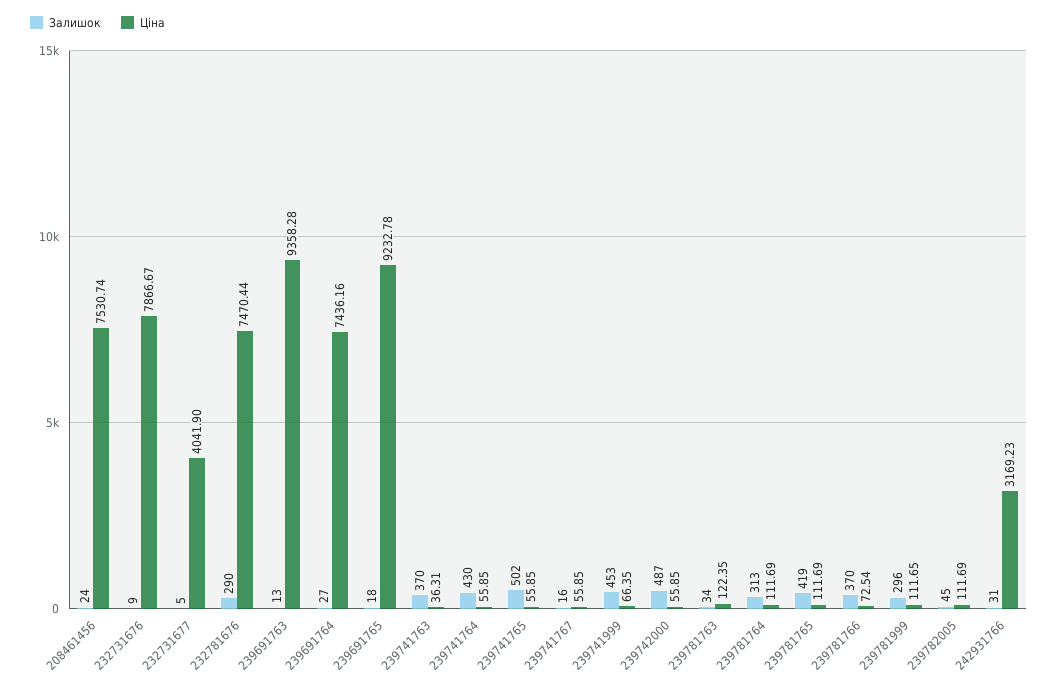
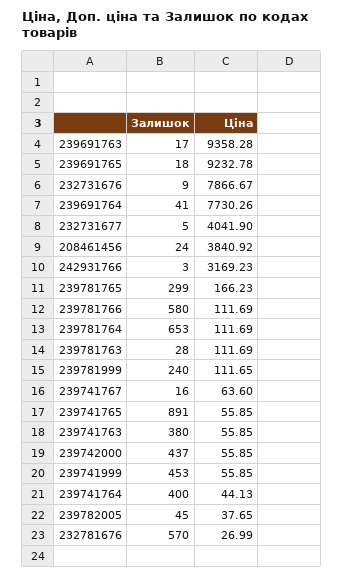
Ціна, 208461456: 7530.74 -> 3840.92
Залишок, 232781676: 290 -> 570
Ціна, 232781676: 7470.44 -> 26.99
Залишок, 239691763: 13 -> 17
Залишок, 239691764: 27 -> 41
Ціна, 239691764: 7436.16 -> 7730.26
Залишок, 239741763: 370 -> 380
Ціна, 239741763: 36.31 -> 55.85
Залишок, 239741764: 430 -> 400
Ціна, 239741764: 55.85 -> 44.13
Залишок, 239741765: 502 -> 891
Ціна, 239741767: 55.85 -> 63.6
Ціна, 239741999: 66.35 -> 55.85
Залишок, 239742000: 487 -> 437
Залишок, 239781763: 34 -> 28
Ціна, 239781763: 122.35 -> 111.69
Залишок, 239781764: 313 -> 653
Залишок, 239781765: 419 -> 299
Ціна, 239781765: 111.69 -> 166.23
Залишок, 239781766: 370 -> 580
Ціна, 239781766: 72.54 -> 111.69
Залишок, 239781999: 296 -> 240
Ціна, 239782005: 111.69 -> 37.65
Залишок, 242931766: 31 -> 3

